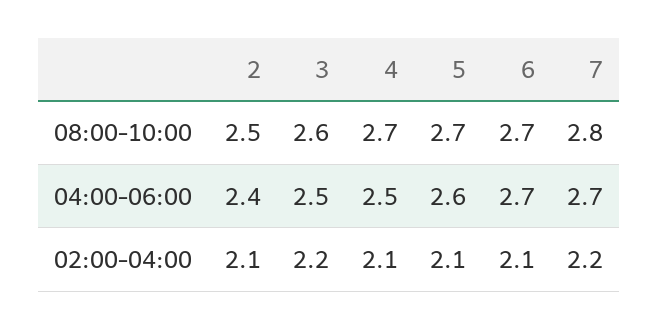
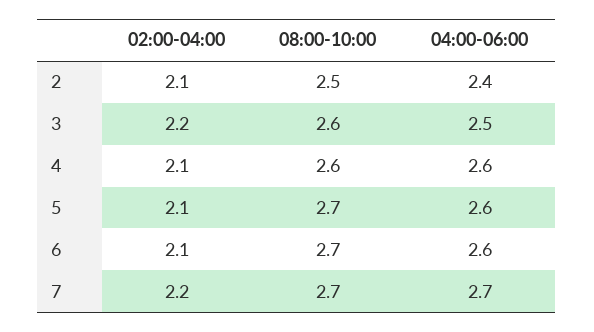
4, 08:00-10:00: 2.7 -> 2.6
7, 08:00-10:00: 2.8 -> 2.7
4, 04:00-06:00: 2.5 -> 2.6
6, 04:00-06:00: 2.7 -> 2.6

